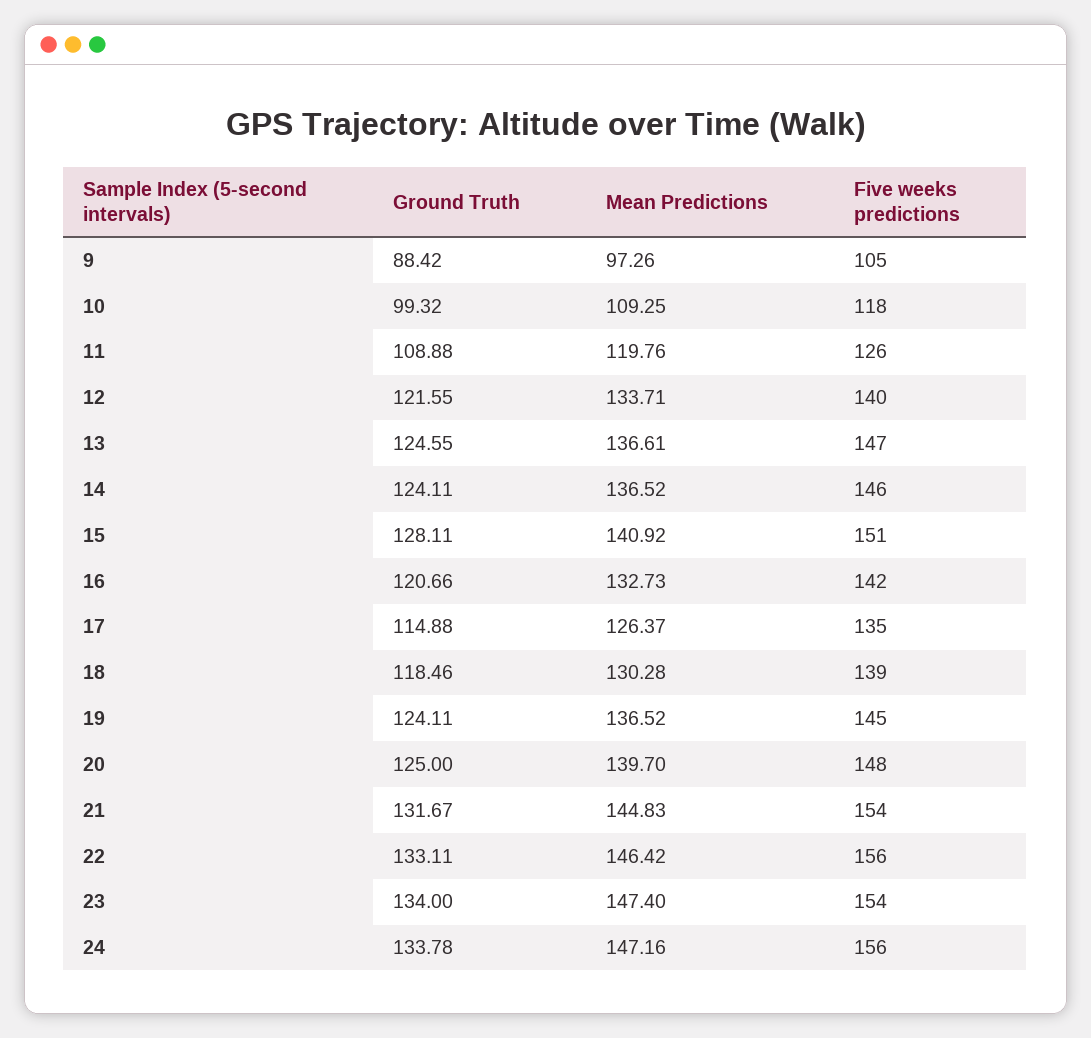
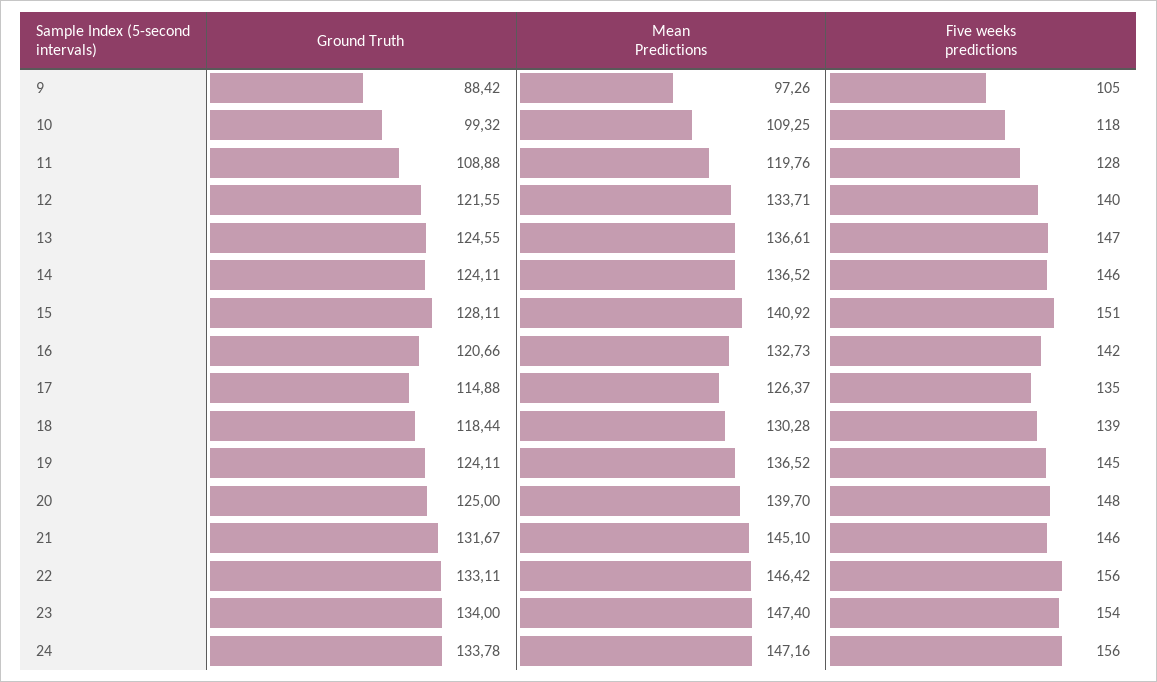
Five weeks predictions, 11: 126 -> 128
Ground Truth, 18: 118.46 -> 118.44
Mean Predictions, 21: 144.83 -> 145.1
Five weeks predictions, 21: 154 -> 146

